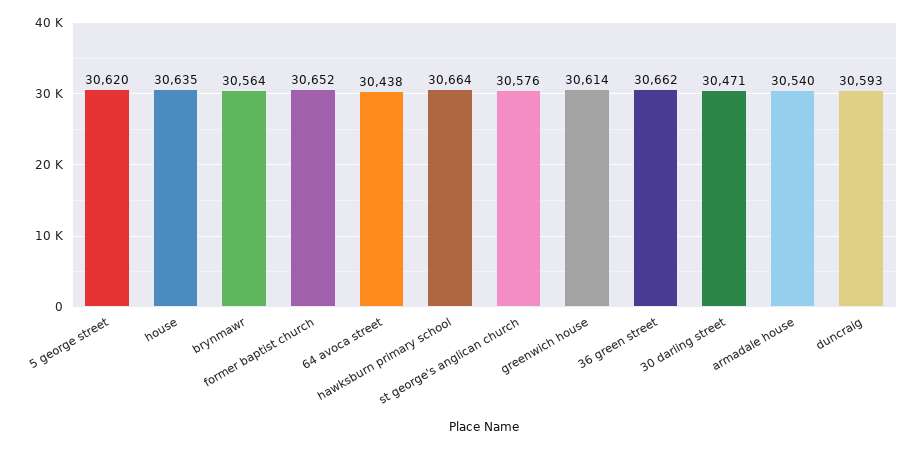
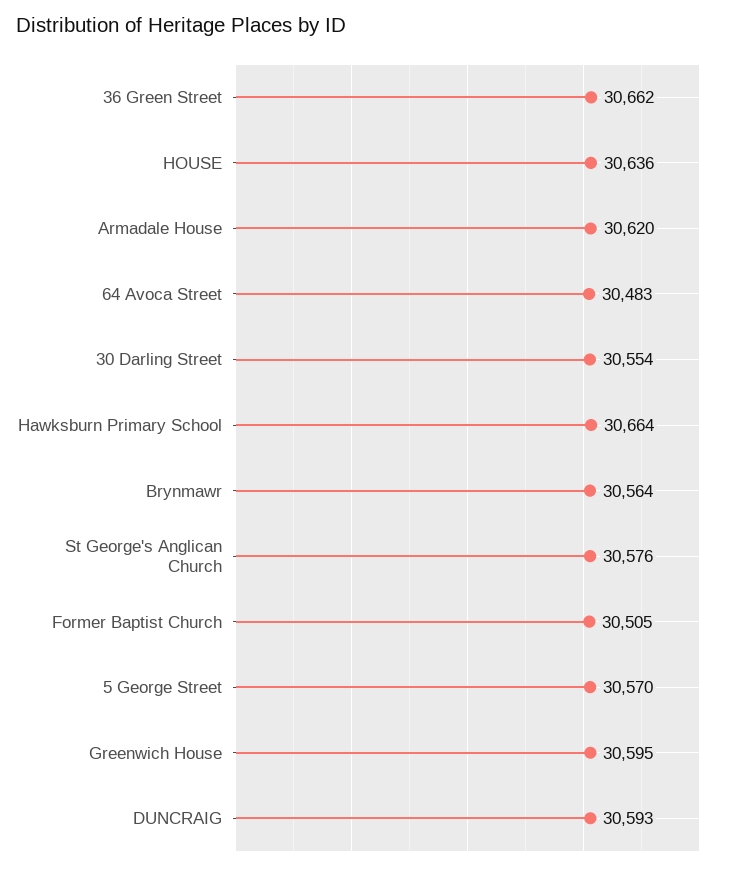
5 george street: 30620 -> 30570
house: 30635 -> 30636
former baptist church: 30652 -> 30505
64 avoca street: 30438 -> 30483
greenwich house: 30614 -> 30595
30 darling street: 30471 -> 30554
armadale house: 30540 -> 30620

